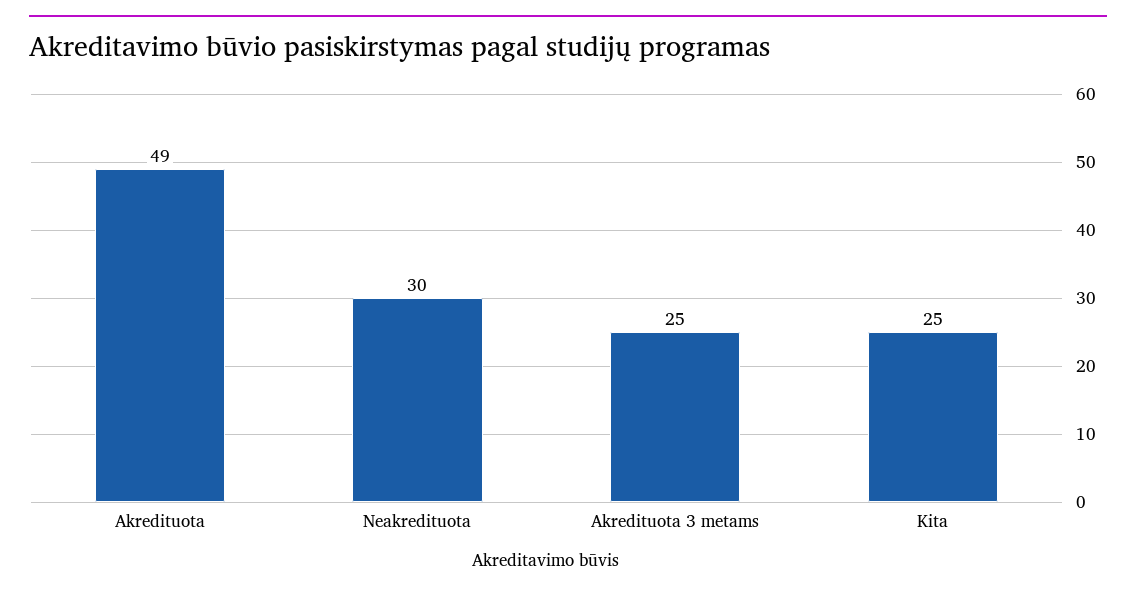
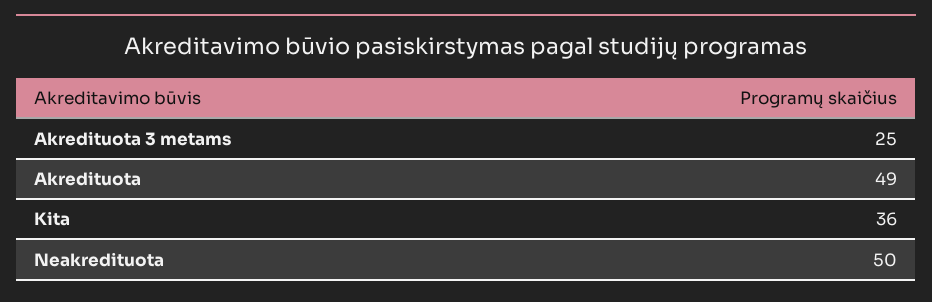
Neakredituota: 30 -> 50
Kita: 25 -> 36

